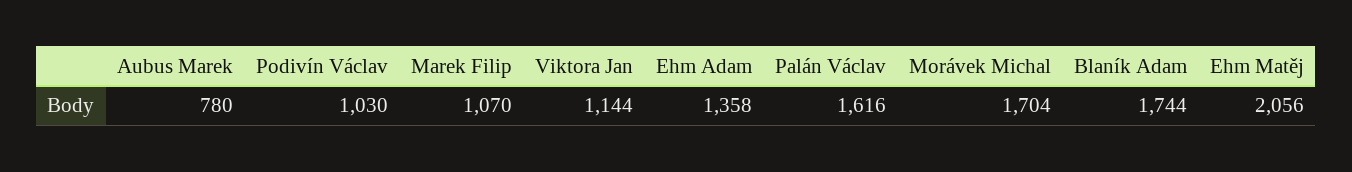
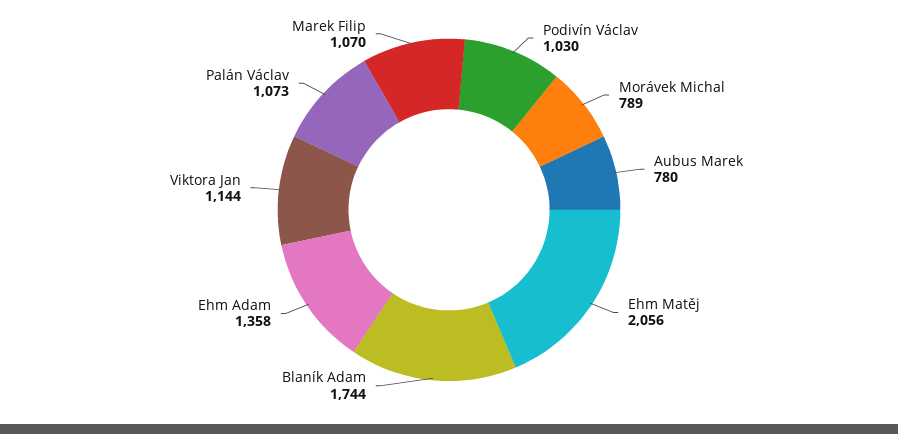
Palán Václav: 1616 -> 1073
Morávek Michal: 1704 -> 789

